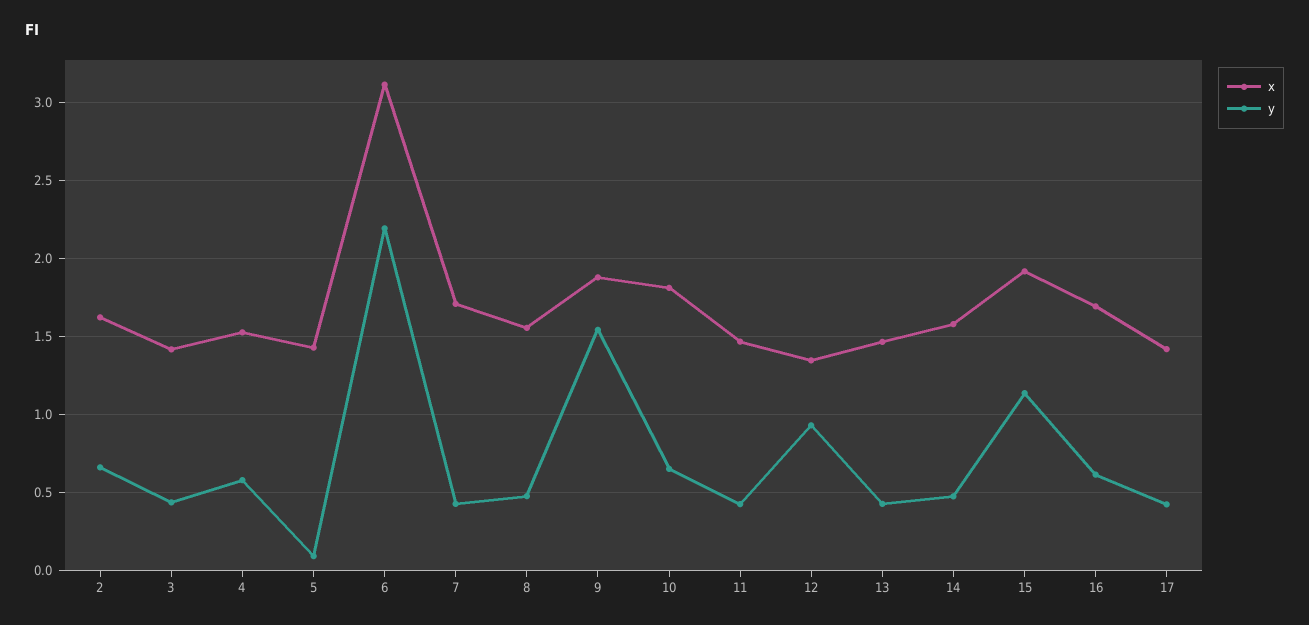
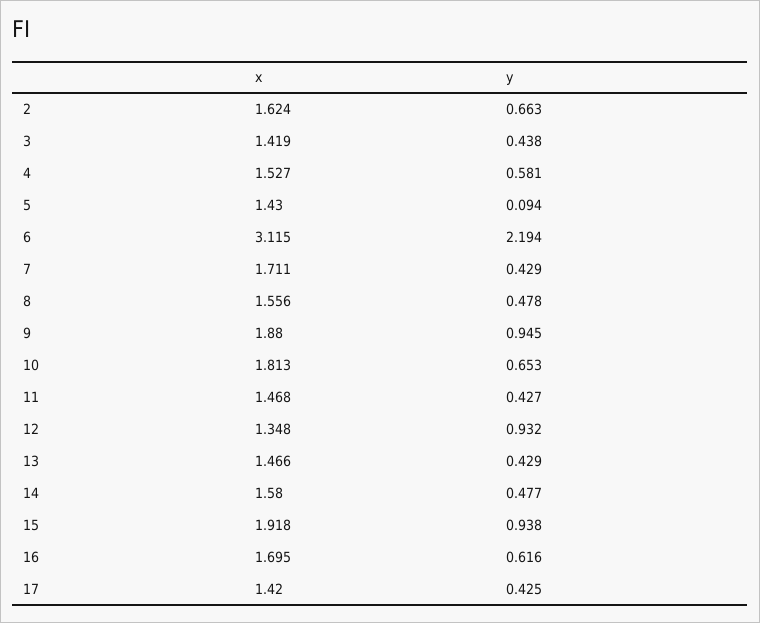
y, 9: 1.55 -> 0.945
y, 15: 1.15 -> 0.938

